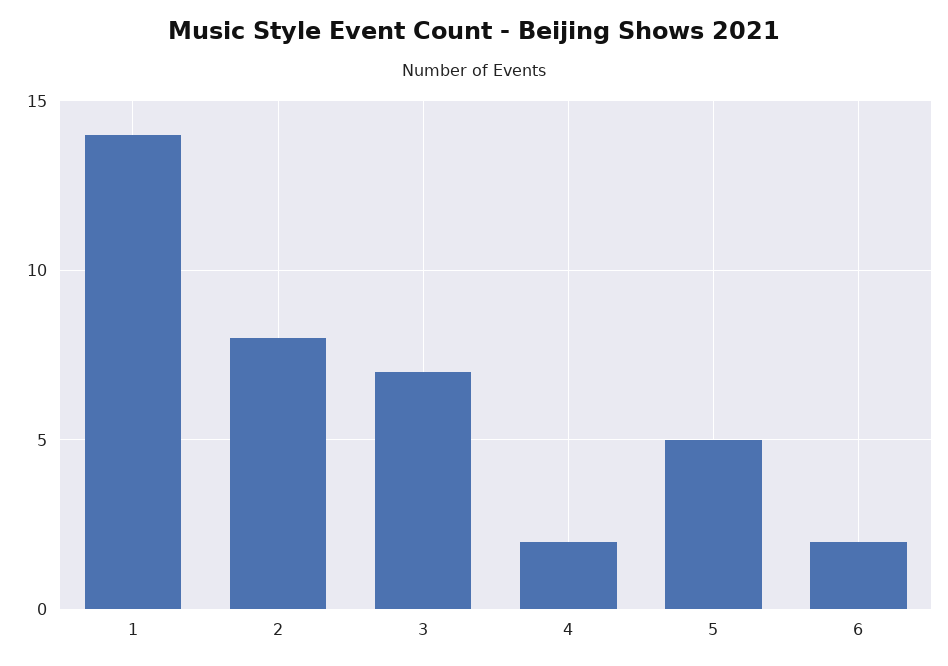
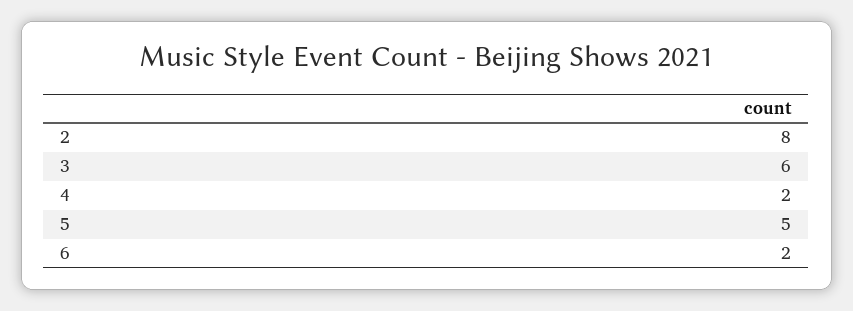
1: 14 -> none
3: 7 -> 6

